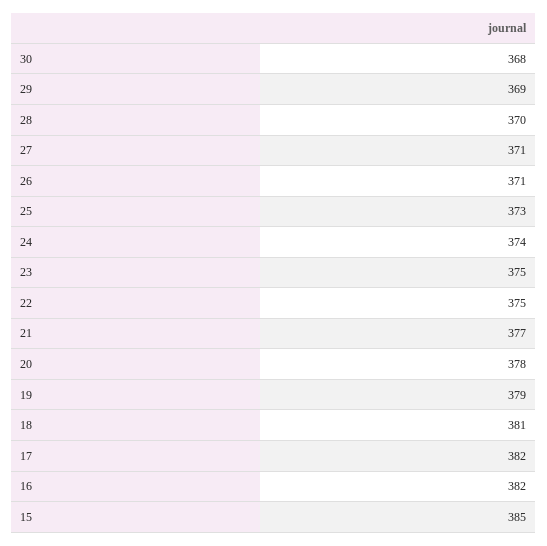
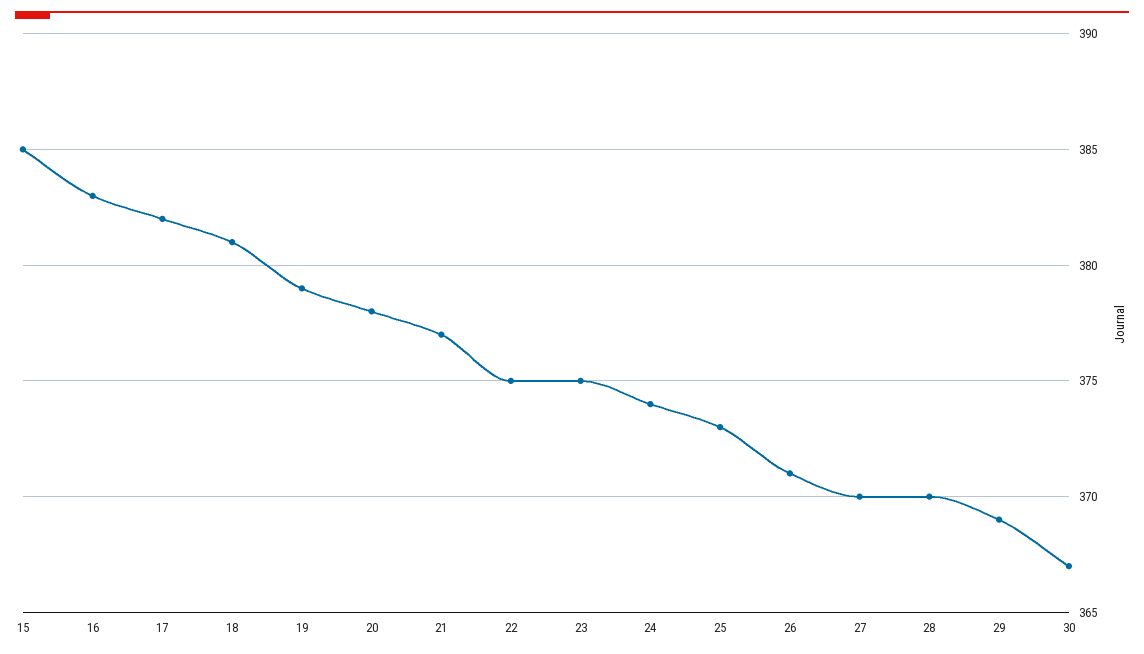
30: 368 -> 367
27: 371 -> 370
16: 382 -> 383

